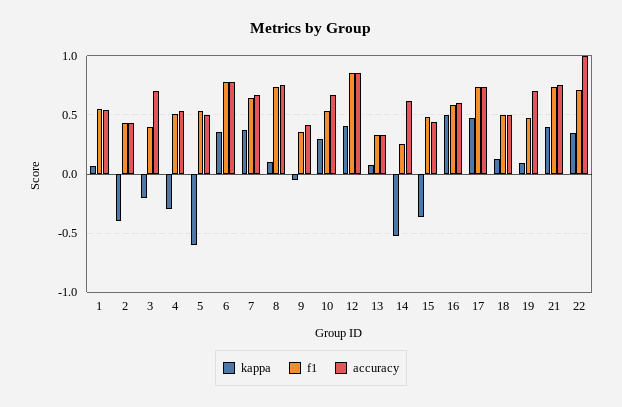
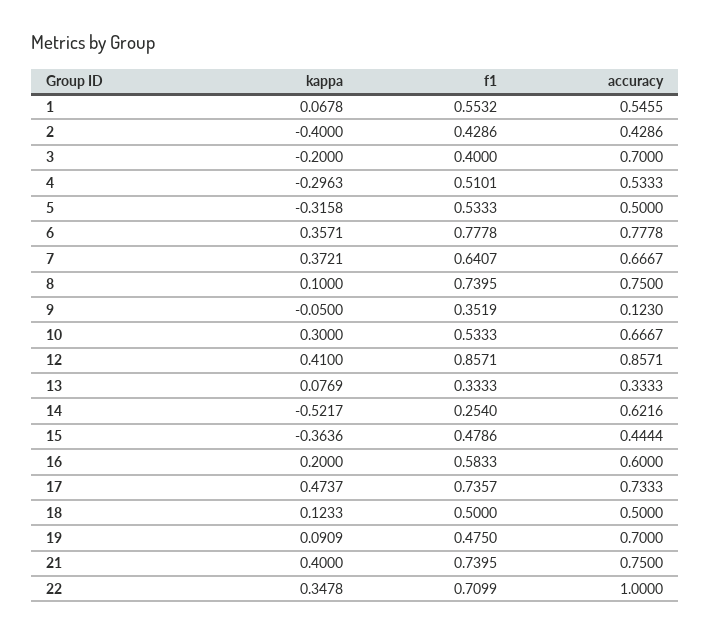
kappa, 5: -0.6 -> -0.3158
accuracy, 9: 0.4 -> 0.123
kappa, 16: 0.5 -> 0.2

